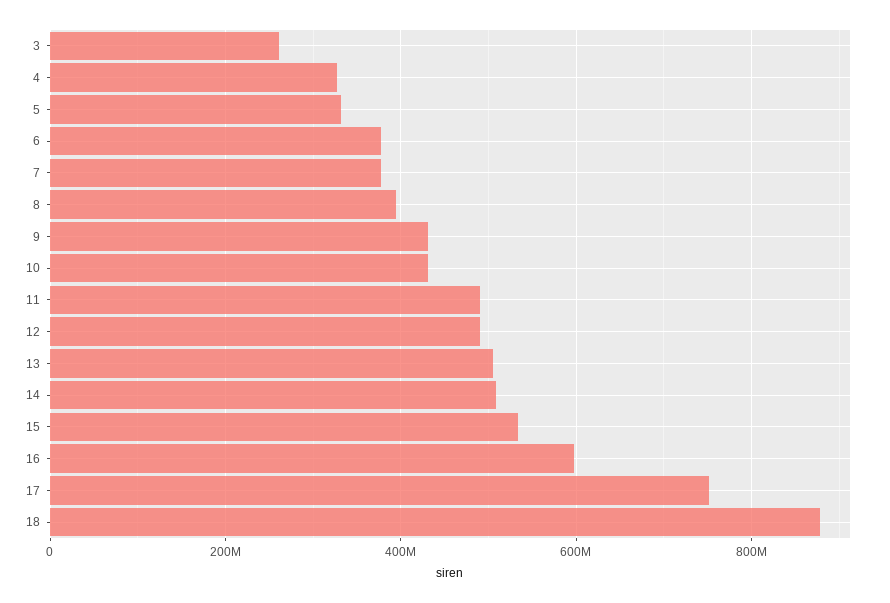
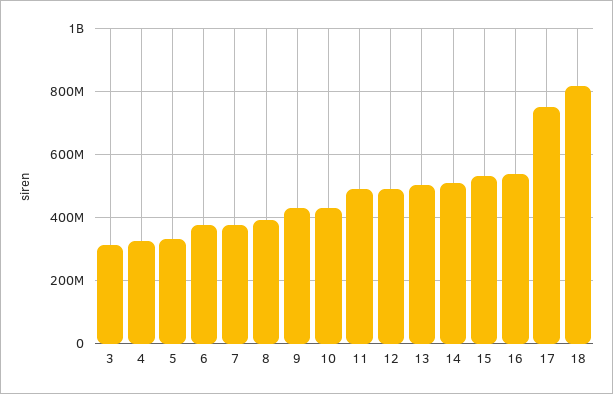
3: 260000000 -> 320000000
16: 600000000 -> 540000000
18: 880000000 -> 820000000

